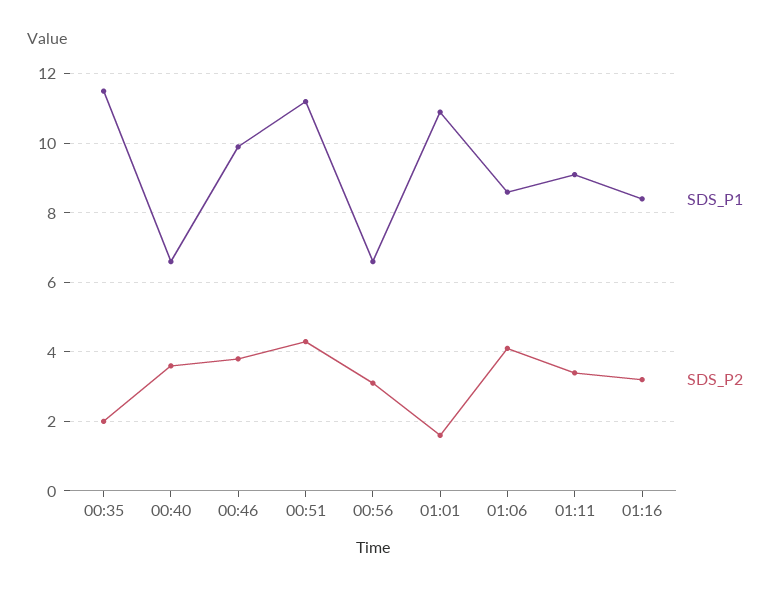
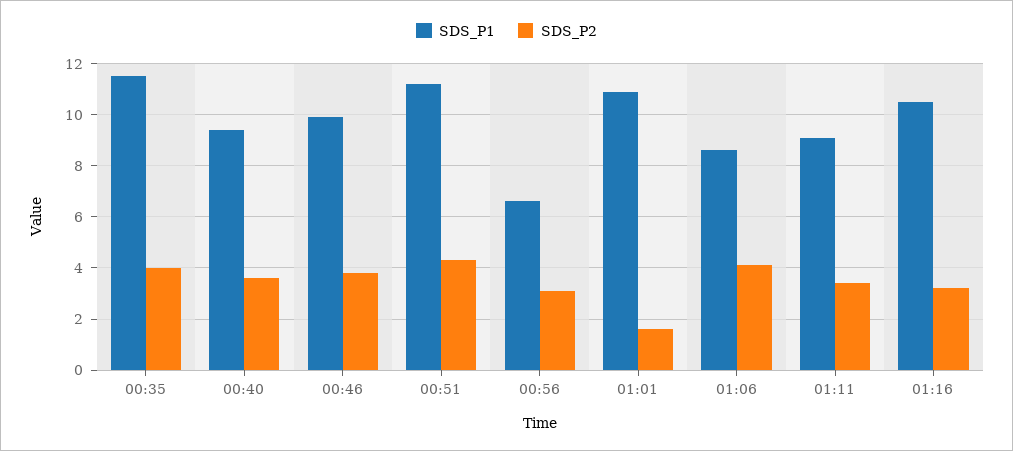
SDS_P2, 00:35: 2 -> 4
SDS_P1, 00:40: 6.5 -> 9.5
SDS_P1, 01:16: 8.5 -> 10.5

